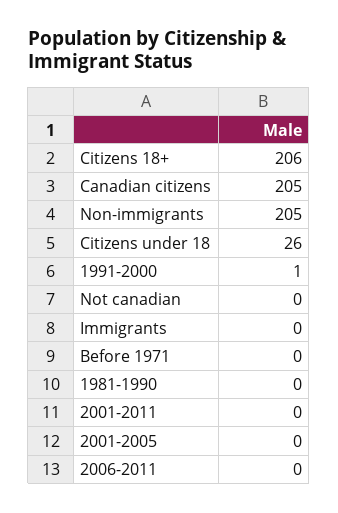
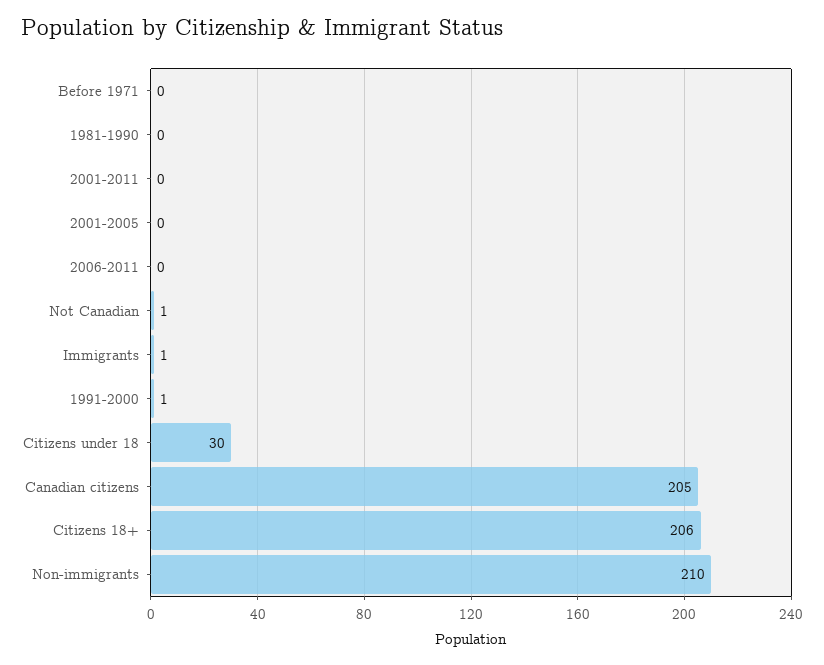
Non-immigrants: 205 -> 210
Citizens under 18: 26 -> 30
Not canadian: 0 -> 1
Immigrants: 0 -> 1

